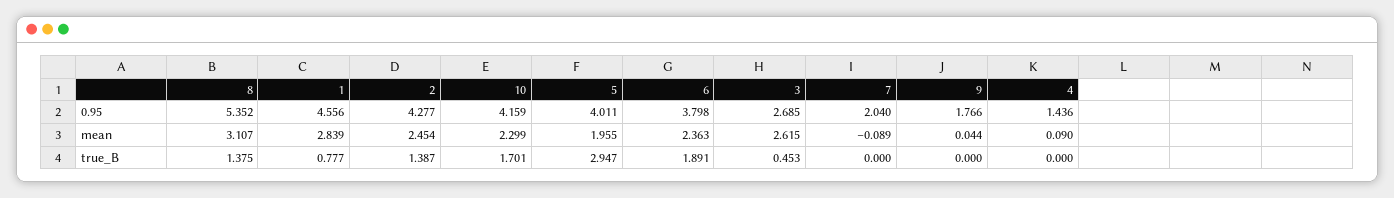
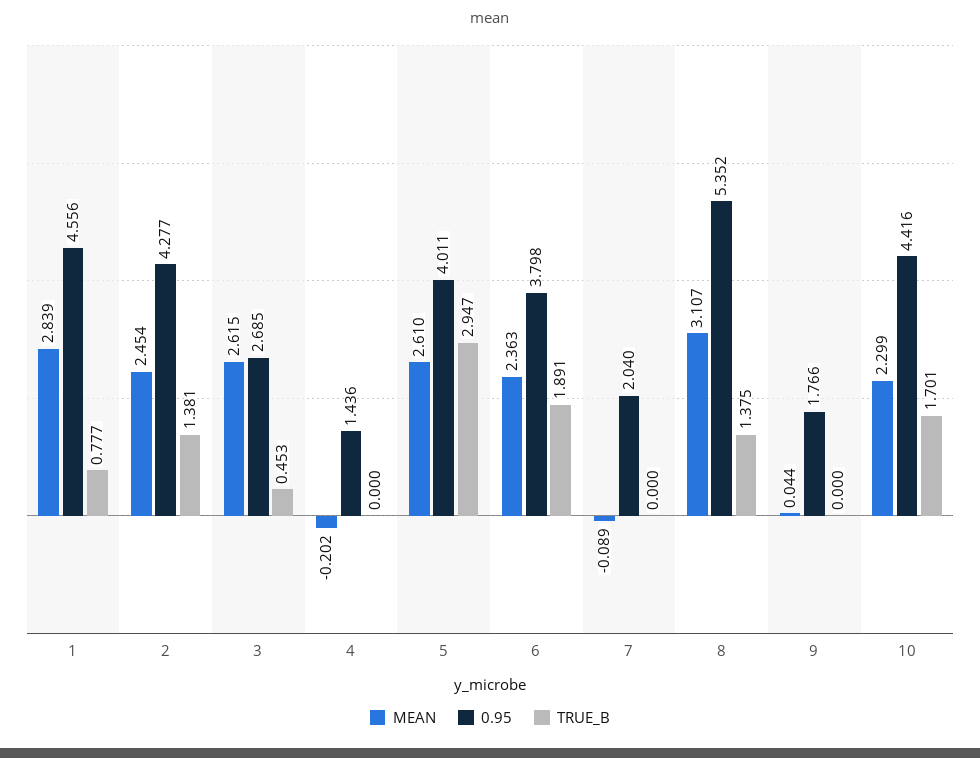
0.95, 10: 4.159 -> 4.416
mean, 5: 1.955 -> 2.61
mean, 4: 0.09 -> -0.202
true_B, 2: 1.387 -> 1.381

